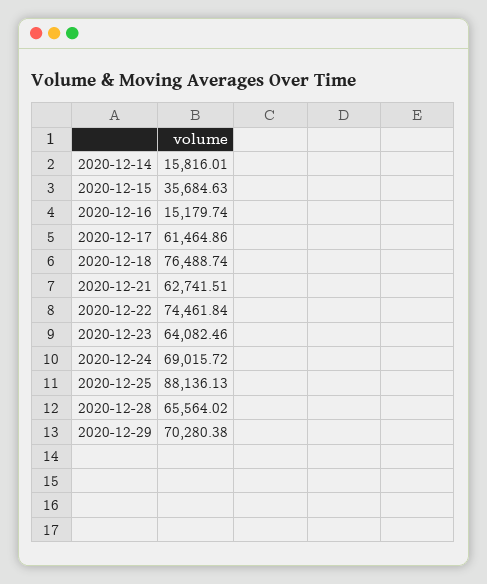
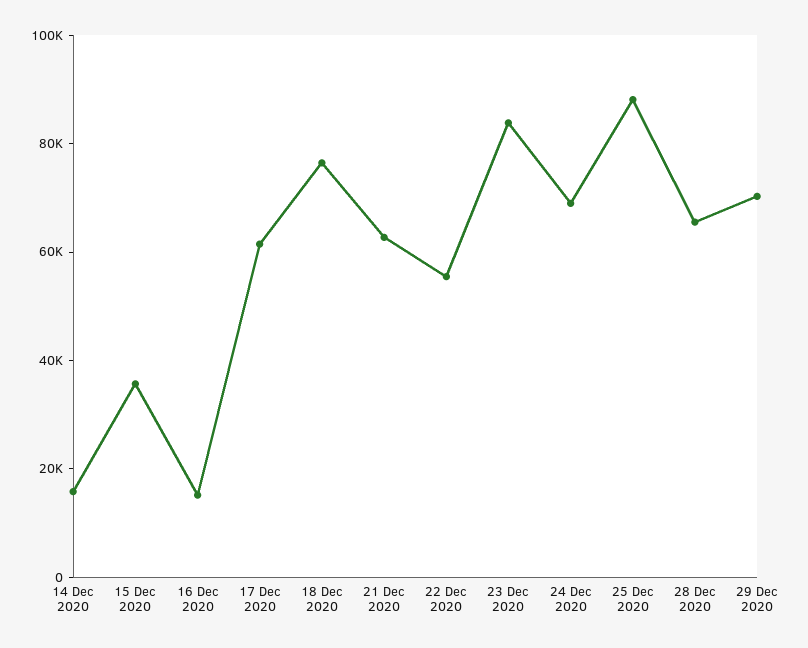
2020-12-22: 74461.84 -> 55000
2020-12-23: 64082.46 -> 85000

